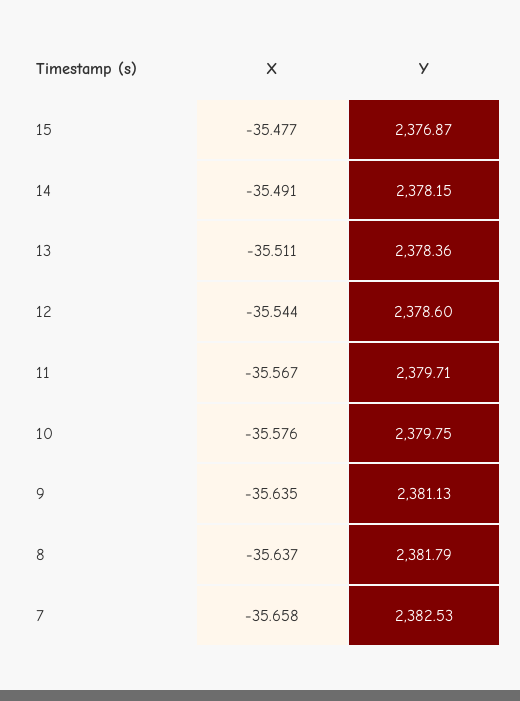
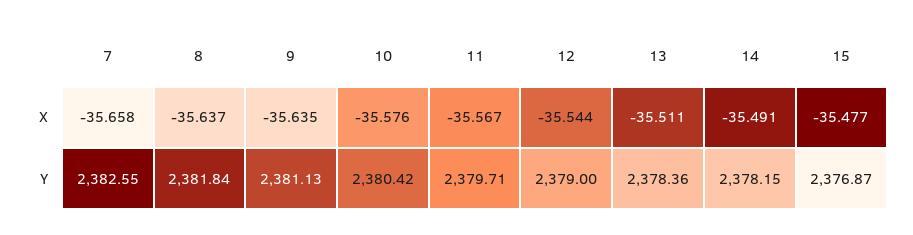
Y, 12: 2378.6 -> 2379
Y, 10: 2379.75 -> 2380.42
Y, 8: 2381.79 -> 2381.84
Y, 7: 2382.53 -> 2382.55

